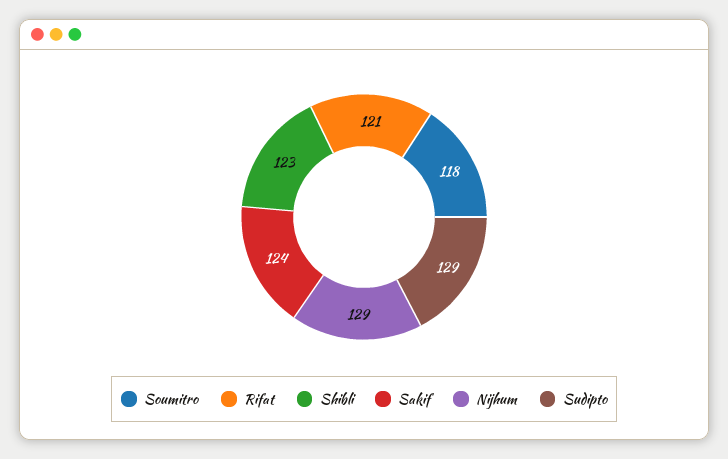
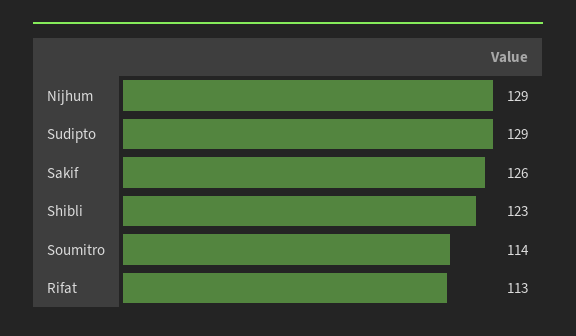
Soumitro: 118 -> 114
Rifat: 121 -> 113
Sakif: 124 -> 126

